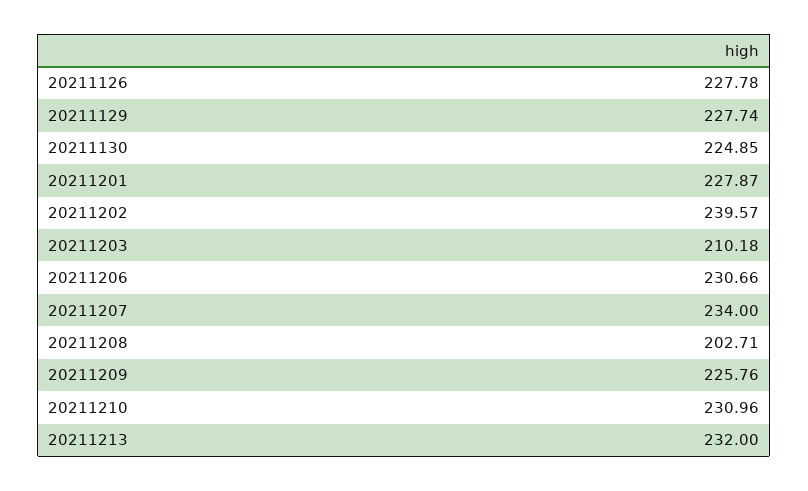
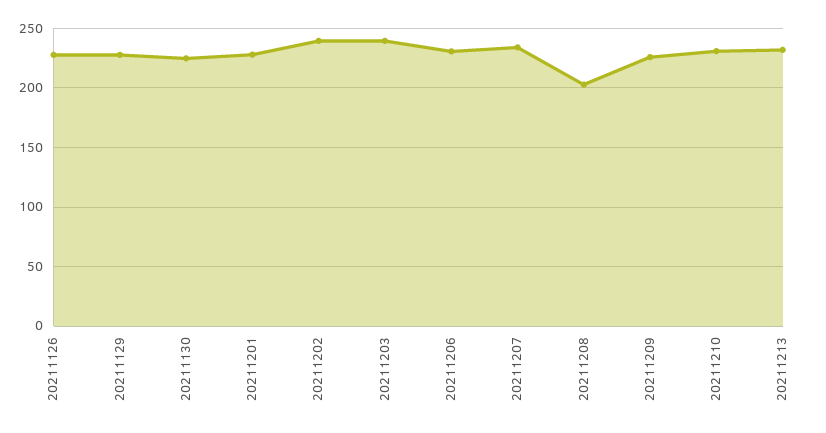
20211203: 210.18 -> 240

